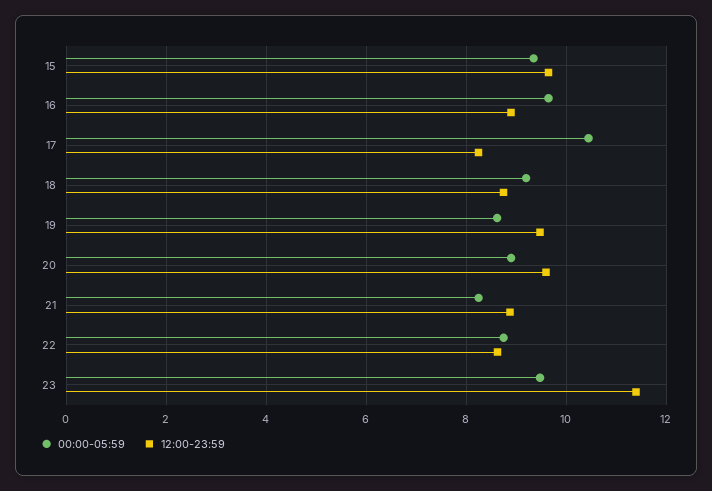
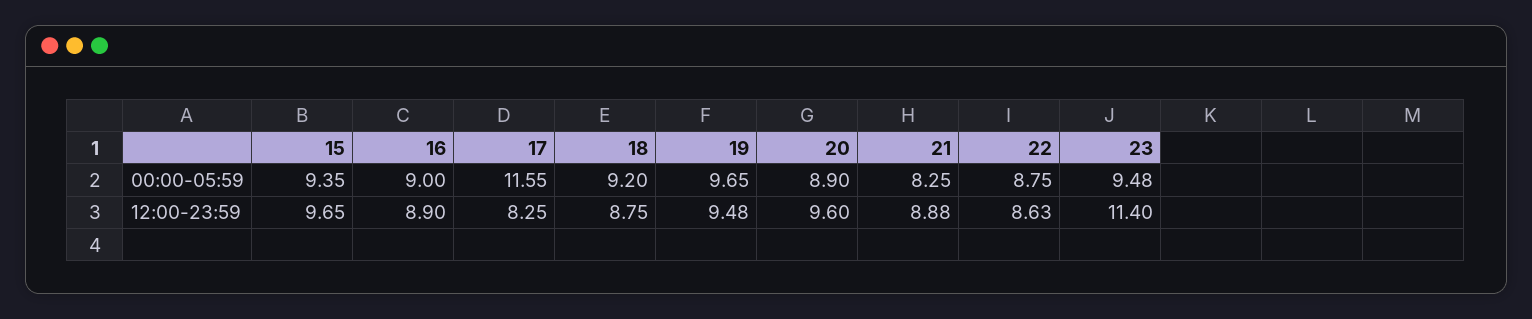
00:00-05:59, 16: 9.6 -> 9
00:00-05:59, 17: 10.4 -> 11.55
00:00-05:59, 19: 8.6 -> 9.65

